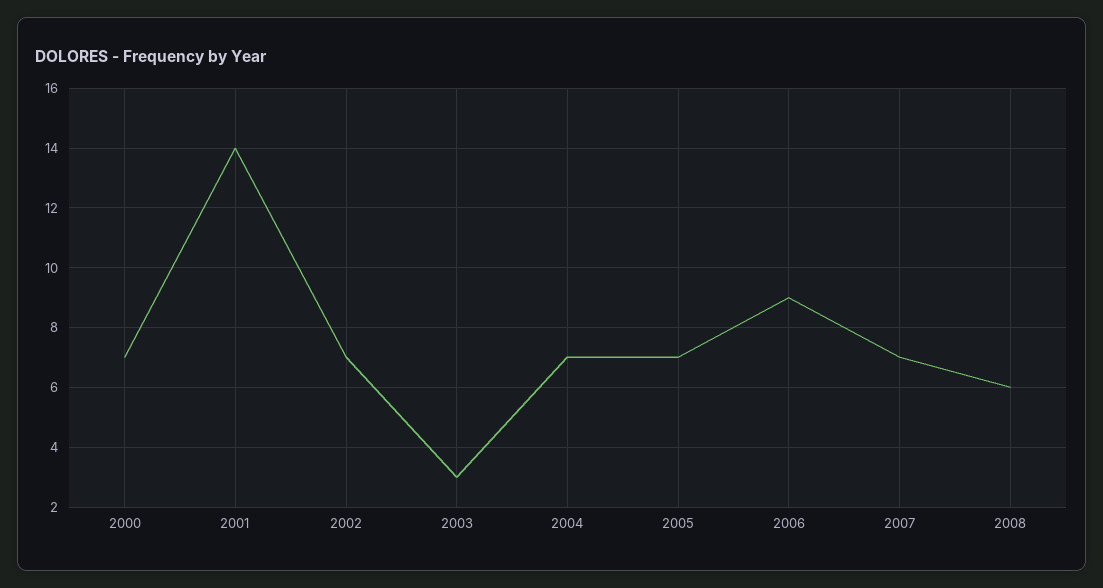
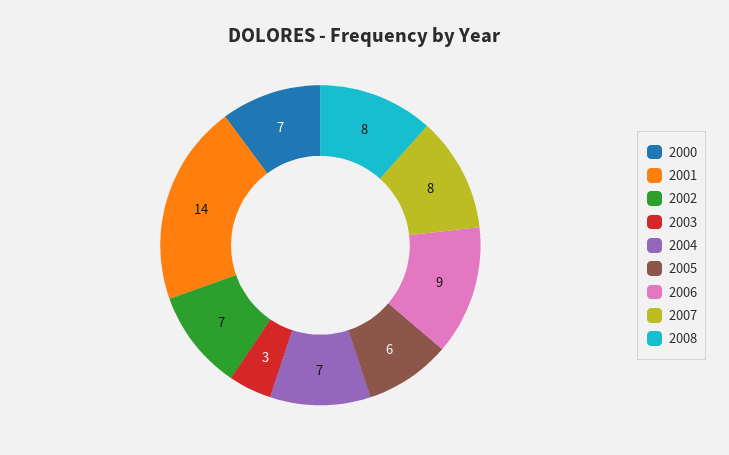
2005: 7 -> 6
2007: 7 -> 8
2008: 6 -> 8

